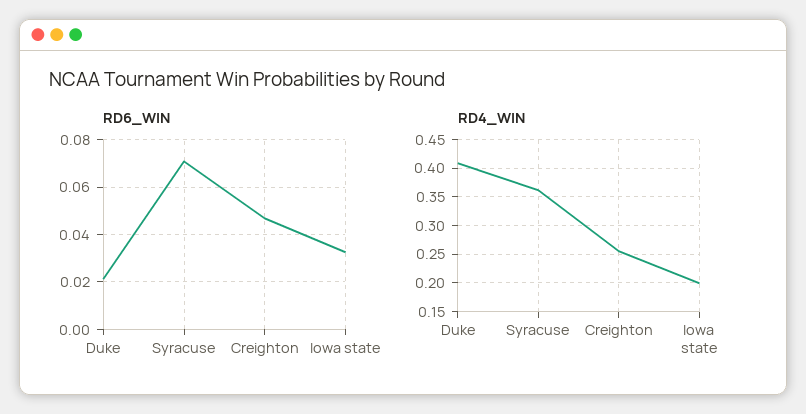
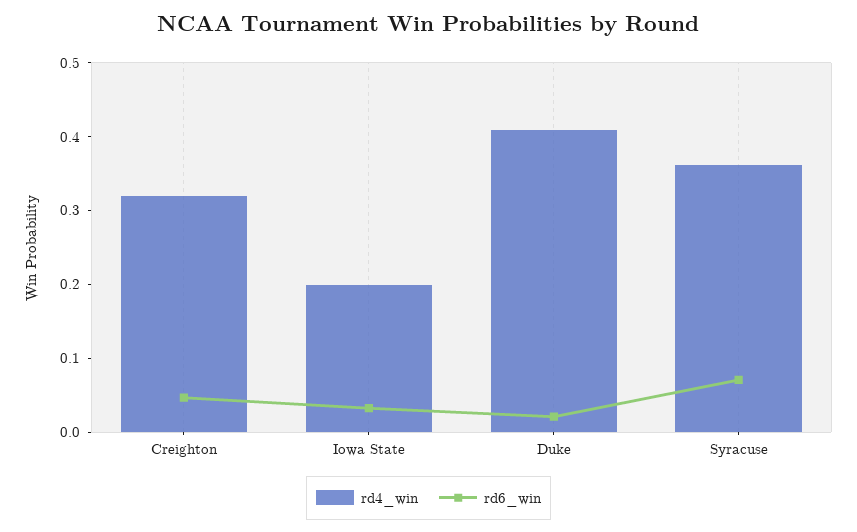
RD4_WIN, Creighton: 0.25 -> 0.32

